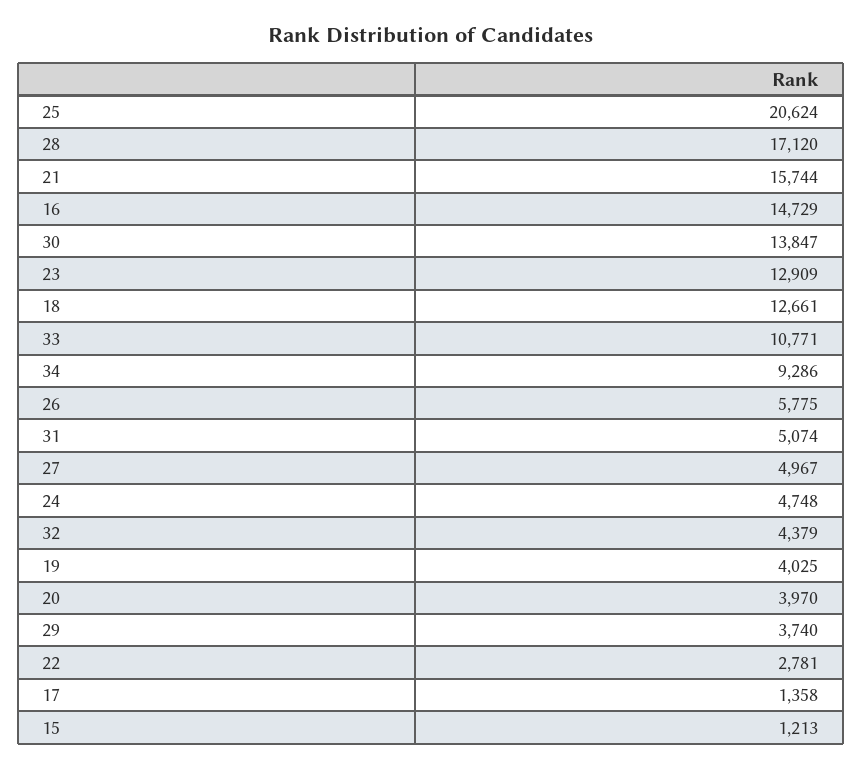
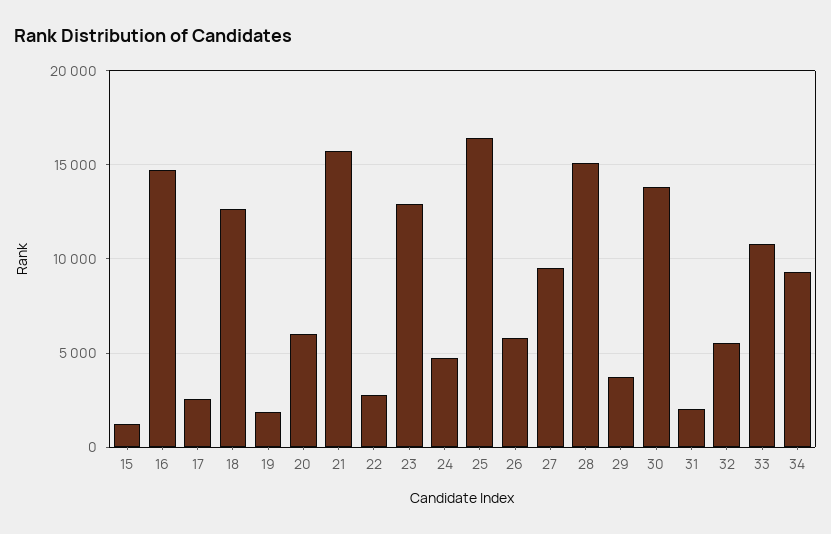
25: 20624 -> 16500
28: 17120 -> 15000
31: 5074 -> 2000
27: 4967 -> 9500
32: 4379 -> 5500
19: 4025 -> 2000
20: 3970 -> 6000
17: 1358 -> 2500

